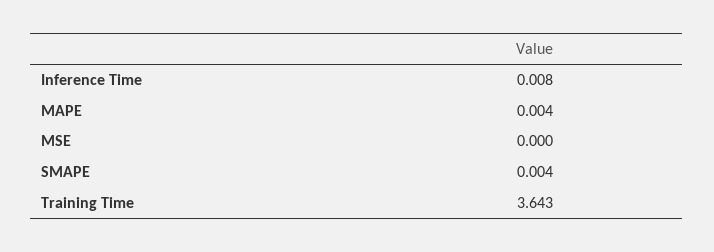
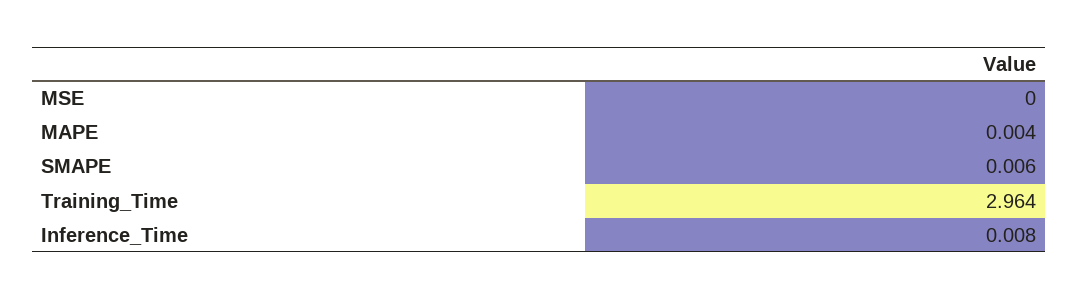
SMAPE: 0.004 -> 0.006
Training Time: 3.643 -> 2.964

